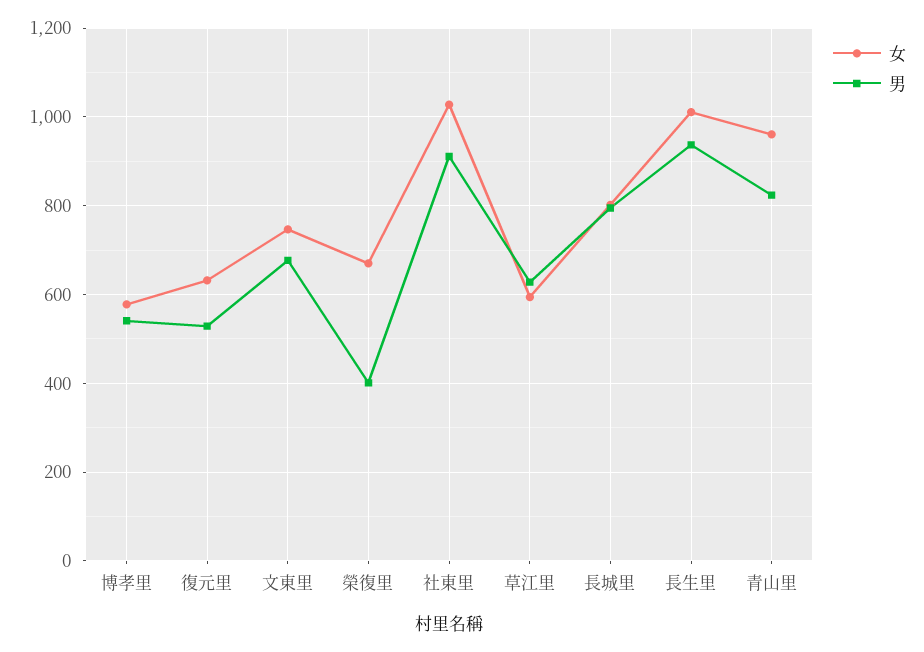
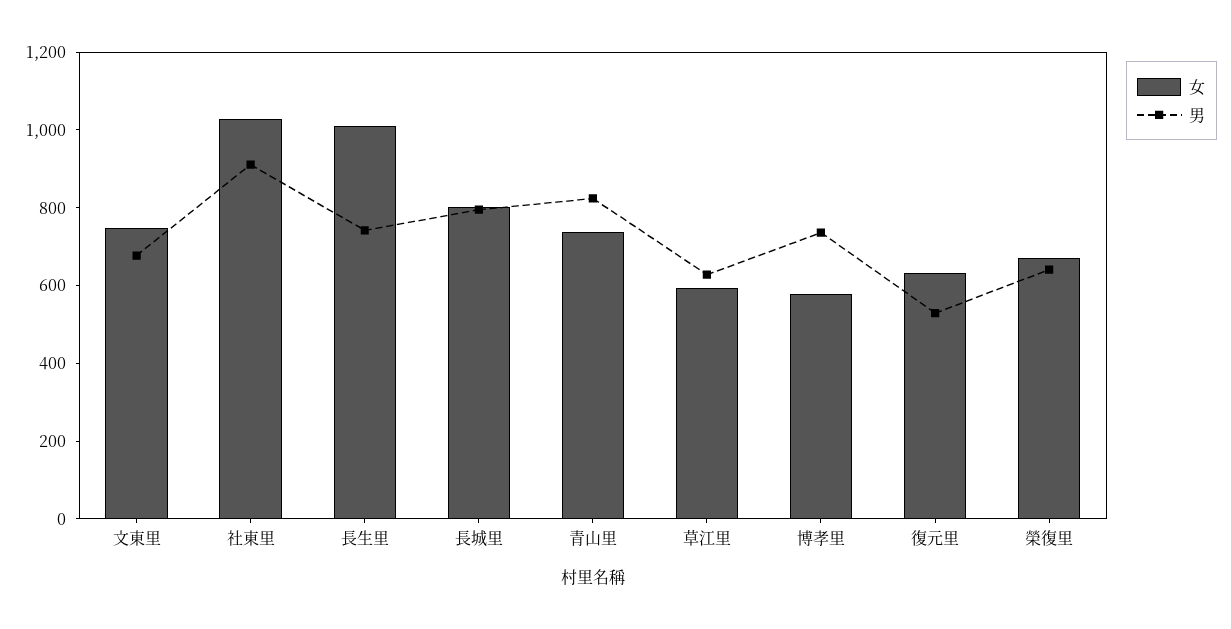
男, 博孝里: 540 -> 750
男, 榮復里: 400 -> 650
男, 長生里: 940 -> 750
女, 青山里: 960 -> 750

